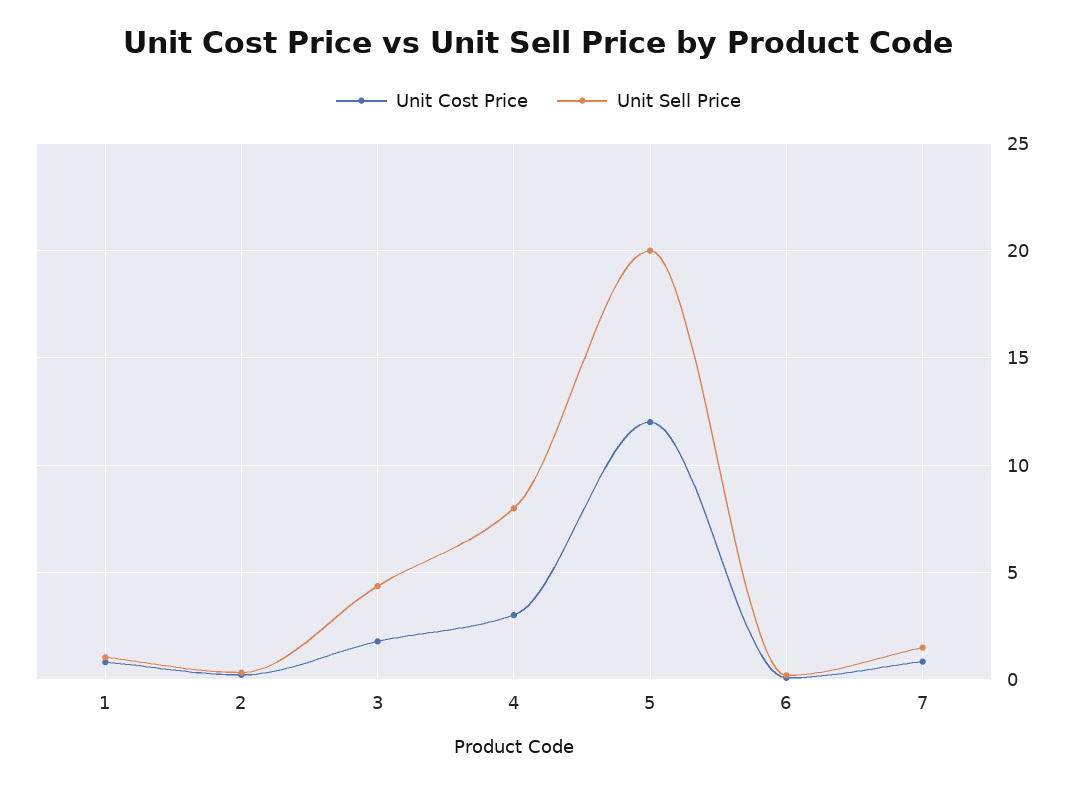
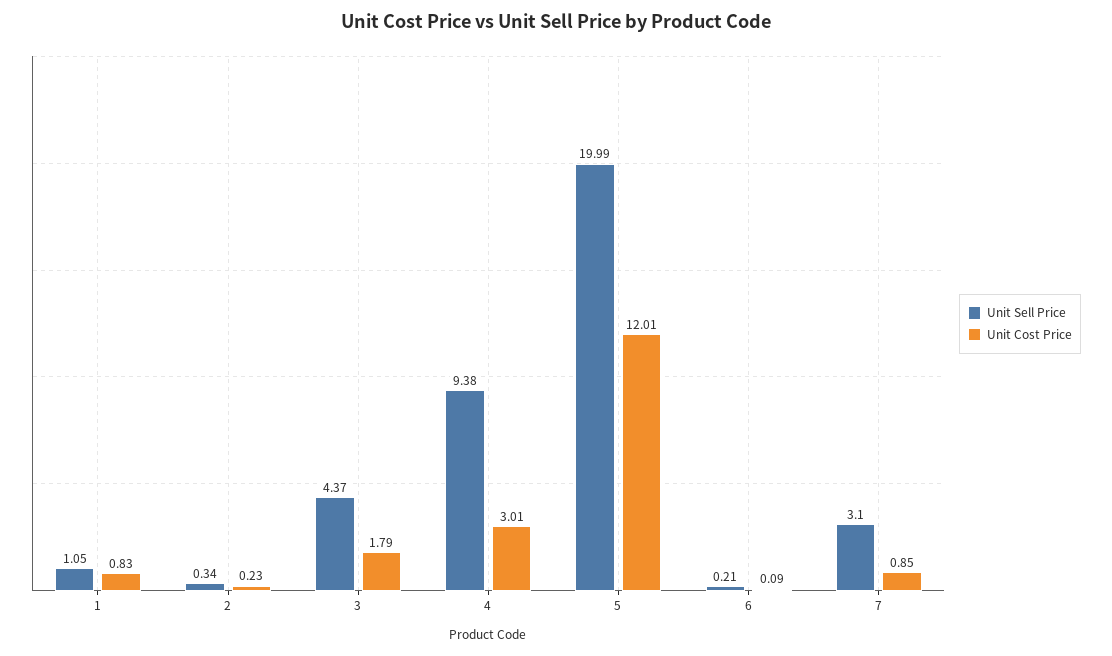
Unit Sell Price, 4: 8 -> 9.38
Unit Sell Price, 7: 1.5 -> 3.1

